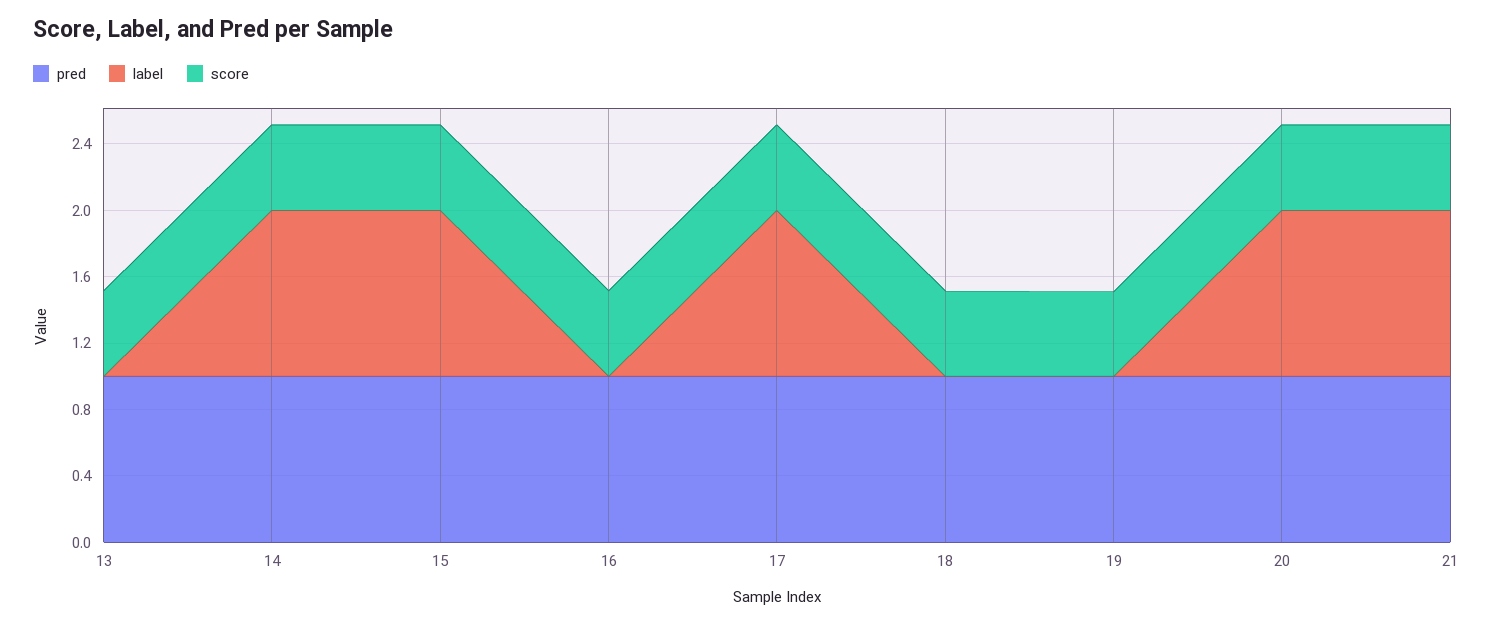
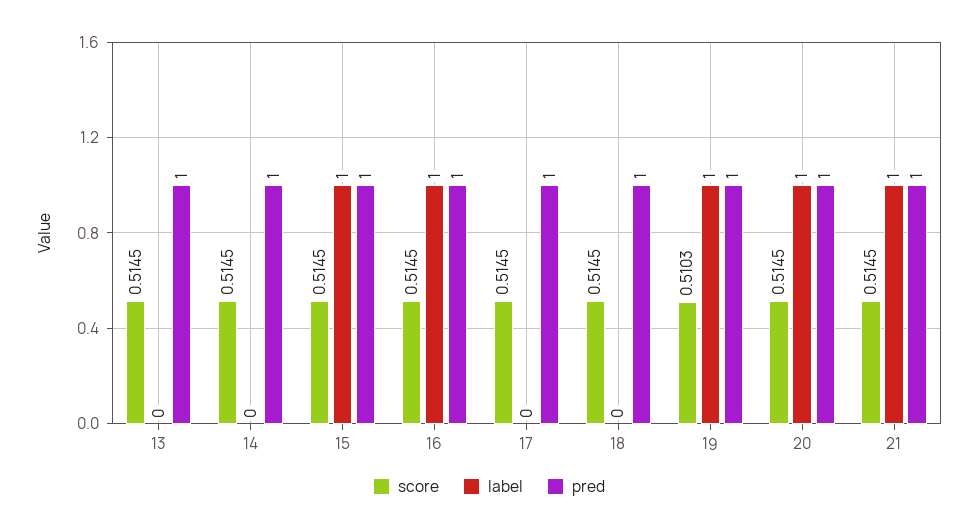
label, 14: 1 -> 0
label, 16: 0 -> 1
label, 17: 1 -> 0
label, 19: 0 -> 1

